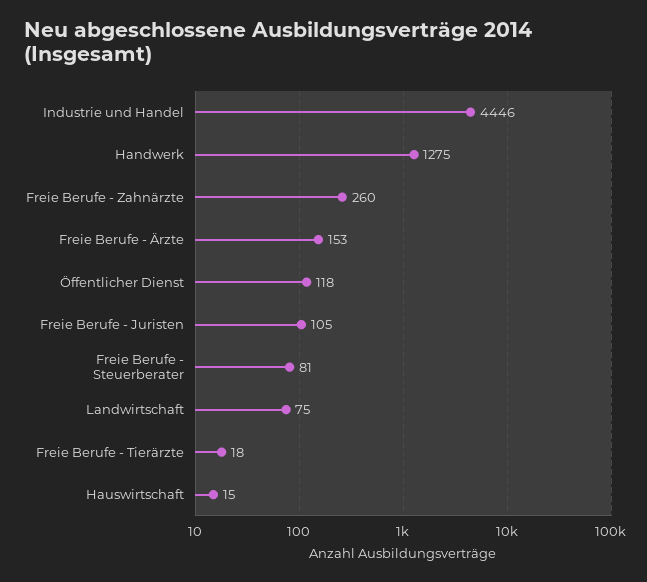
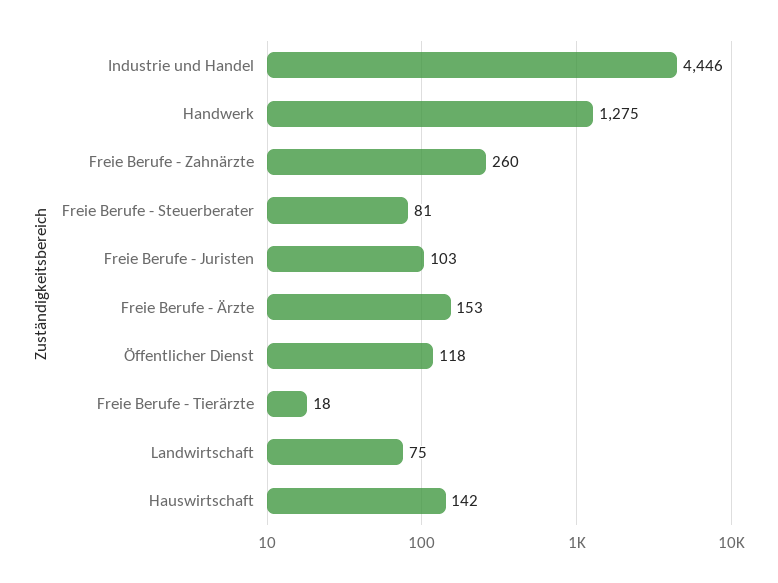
Freie Berufe - Juristen: 105 -> 103
Hauswirtschaft: 15 -> 142

